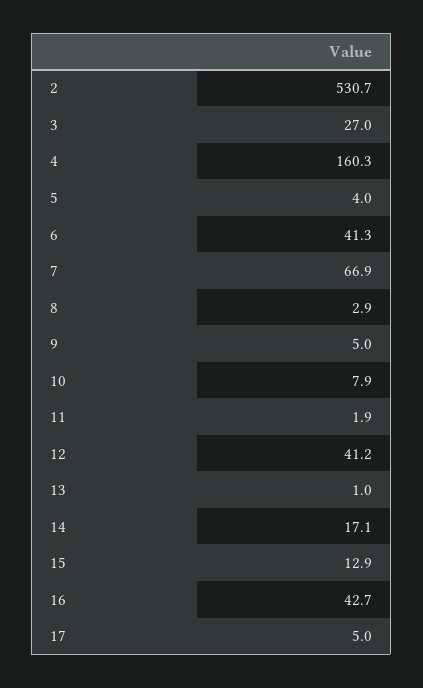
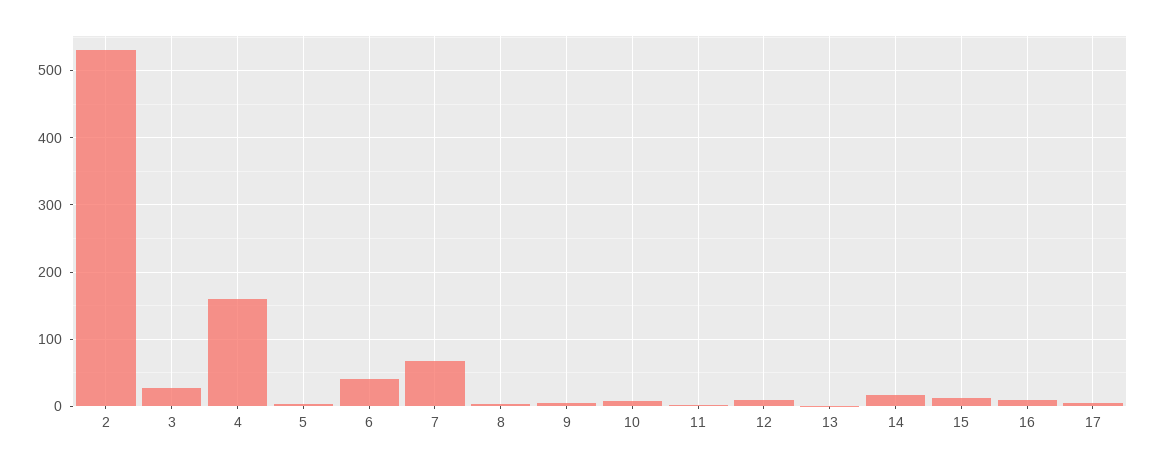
12: 41.2 -> 10
16: 42.7 -> 10

